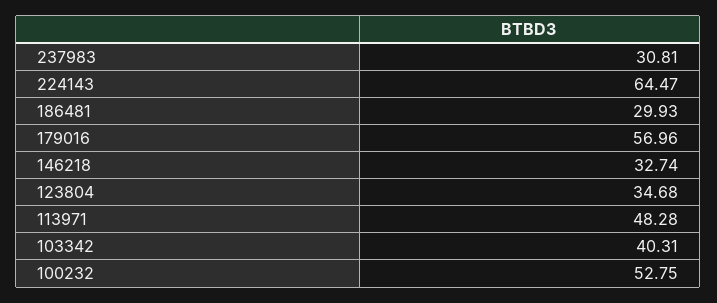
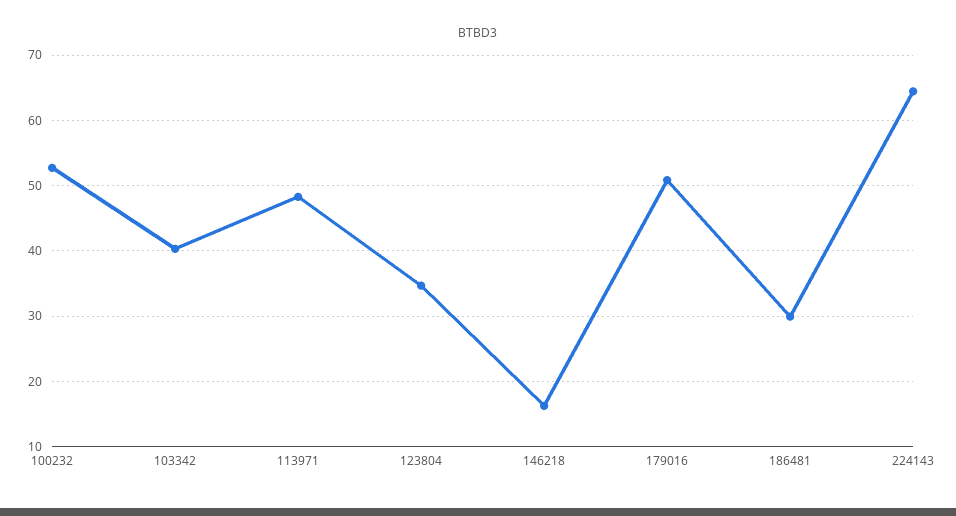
237983: 30.81 -> none
179016: 56.96 -> 51
146218: 32.74 -> 16

